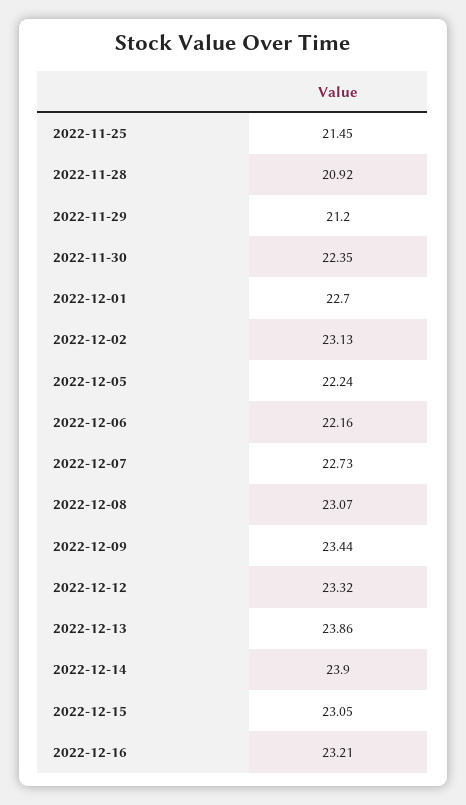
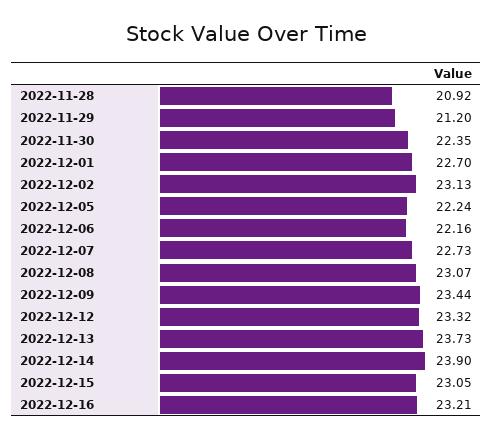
2022-11-25: 21.45 -> none
2022-12-13: 23.86 -> 23.73

